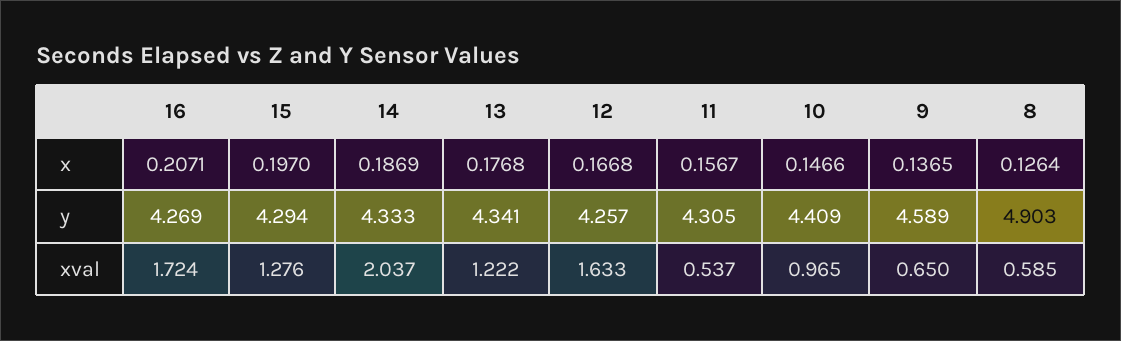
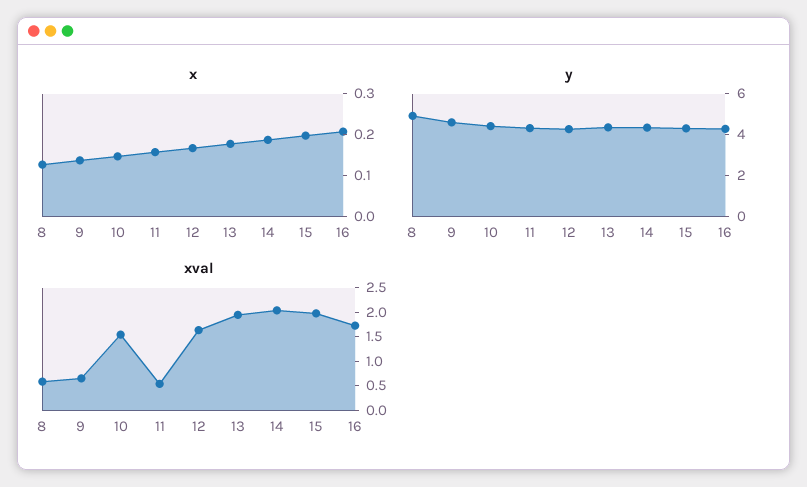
xval, 15: 1.276 -> 2
xval, 13: 1.222 -> 2
xval, 10: 0.965 -> 1.5

